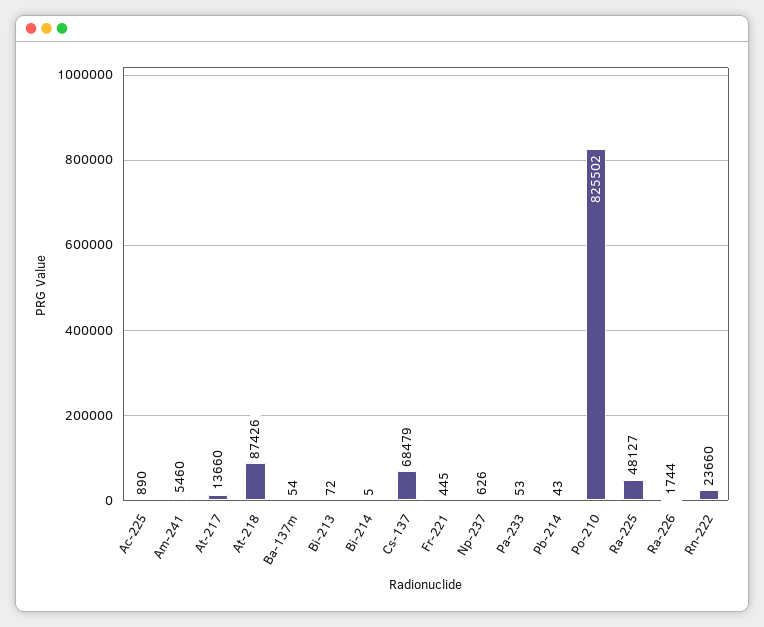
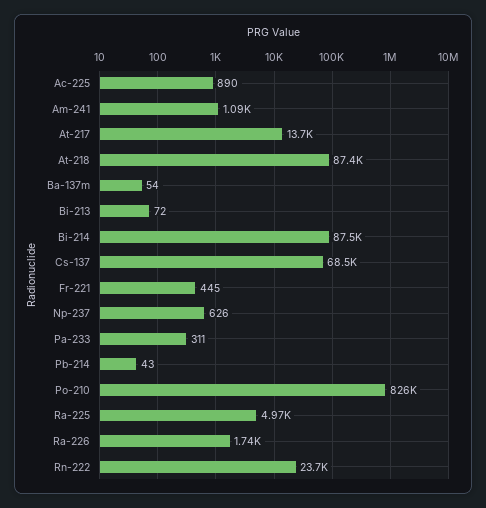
Am-241: 5460 -> 1090
Bi-214: 5 -> 87500
Pa-233: 53 -> 311
Ra-225: 48127 -> 4970

